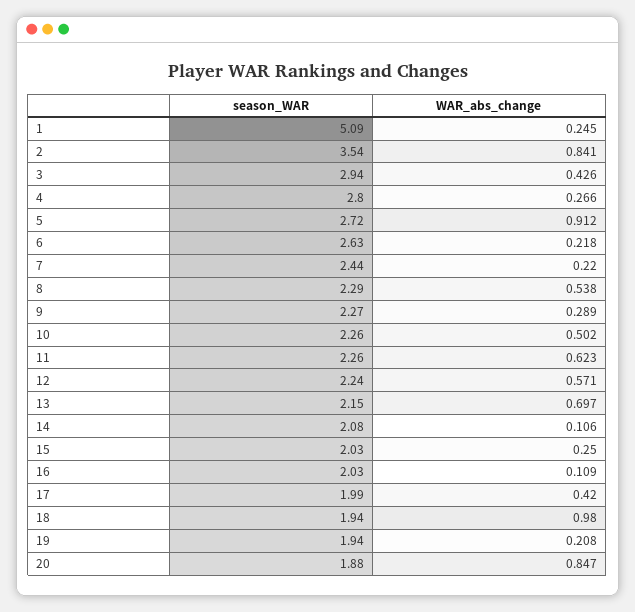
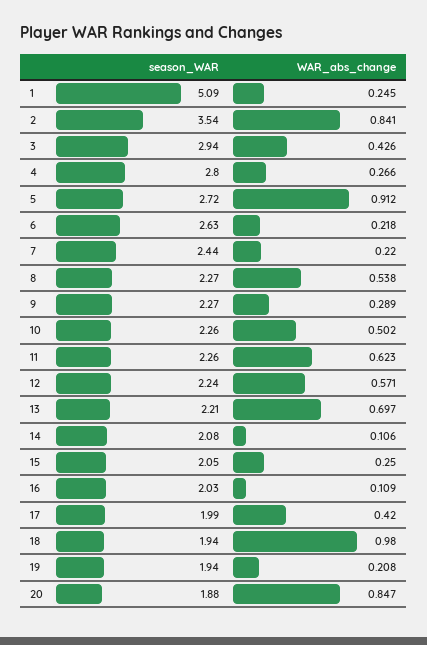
season_WAR, 8: 2.29 -> 2.27
season_WAR, 13: 2.15 -> 2.21
season_WAR, 15: 2.03 -> 2.05

